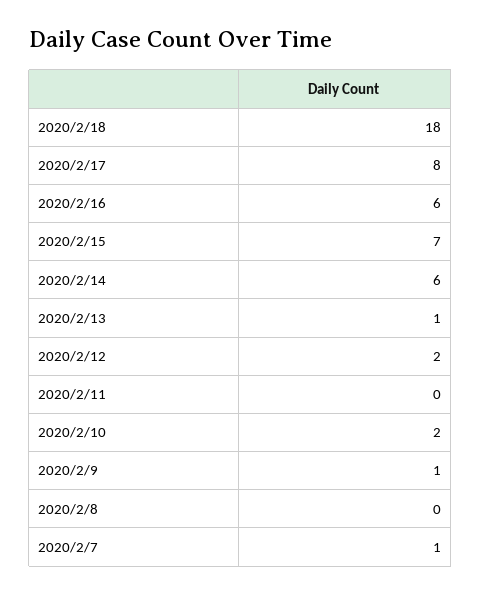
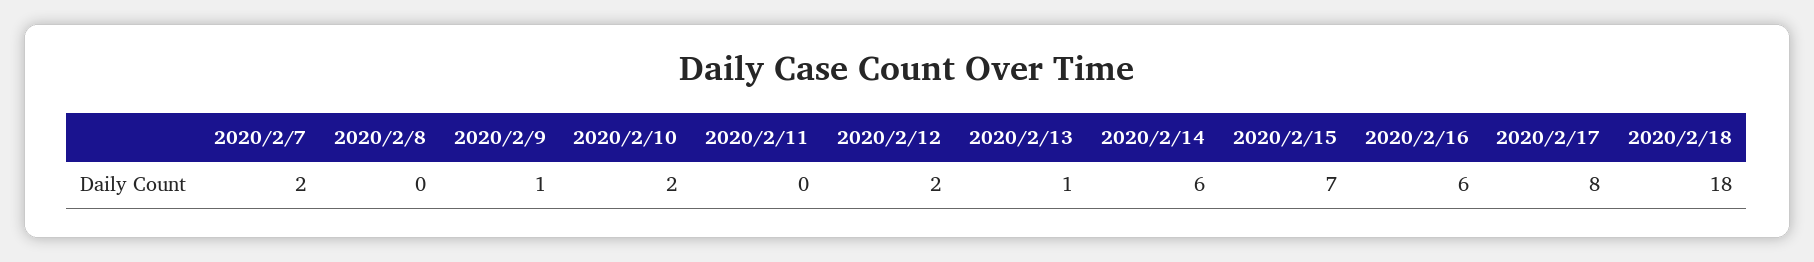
2020/2/7: 1 -> 2

